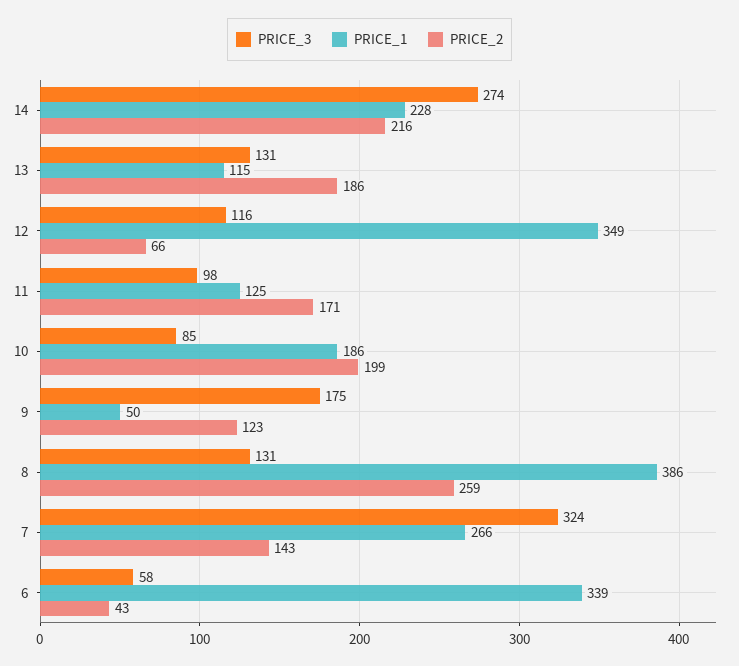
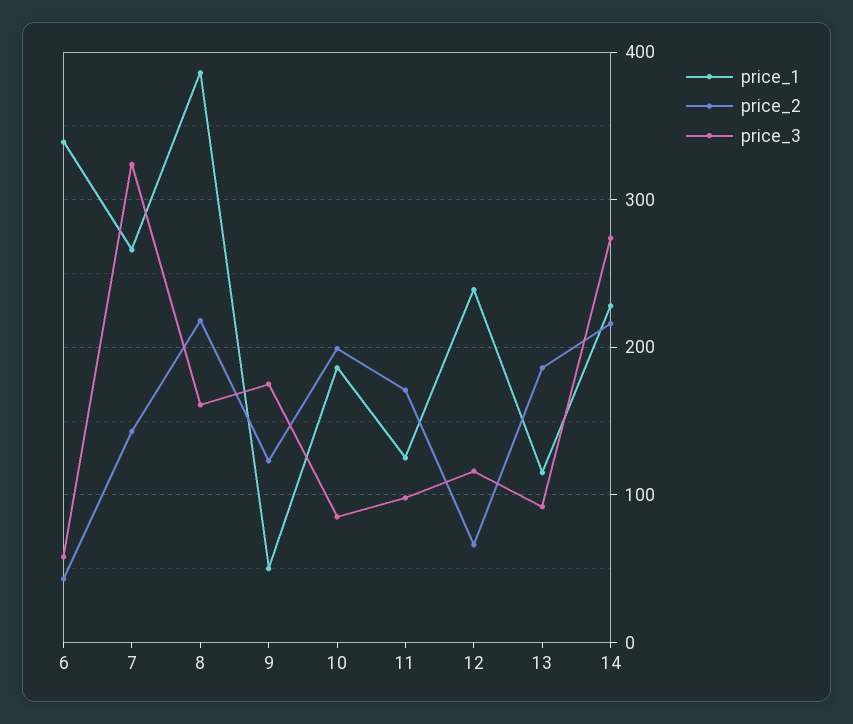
PRICE_3, 13: 131 -> 90
PRICE_1, 12: 349 -> 240
PRICE_3, 8: 131 -> 160
PRICE_2, 8: 259 -> 220

